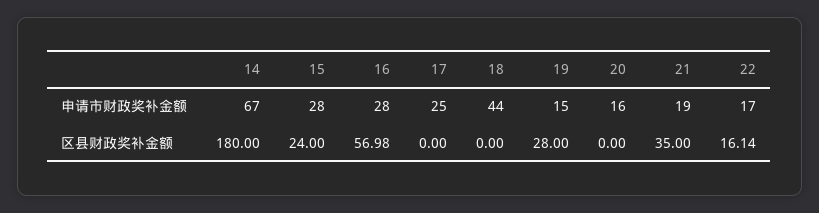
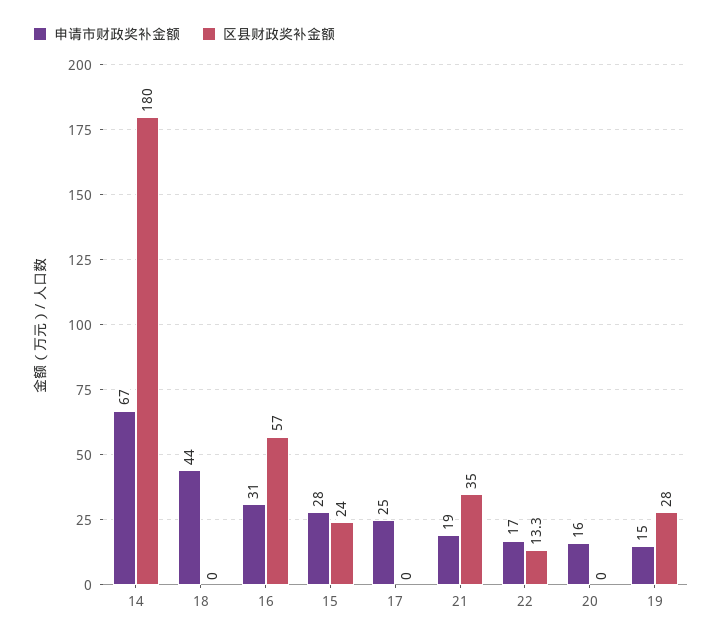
申请市财政奖补金额, 16: 28 -> 31
区县财政奖补金额, 22: 16.14 -> 13.3

